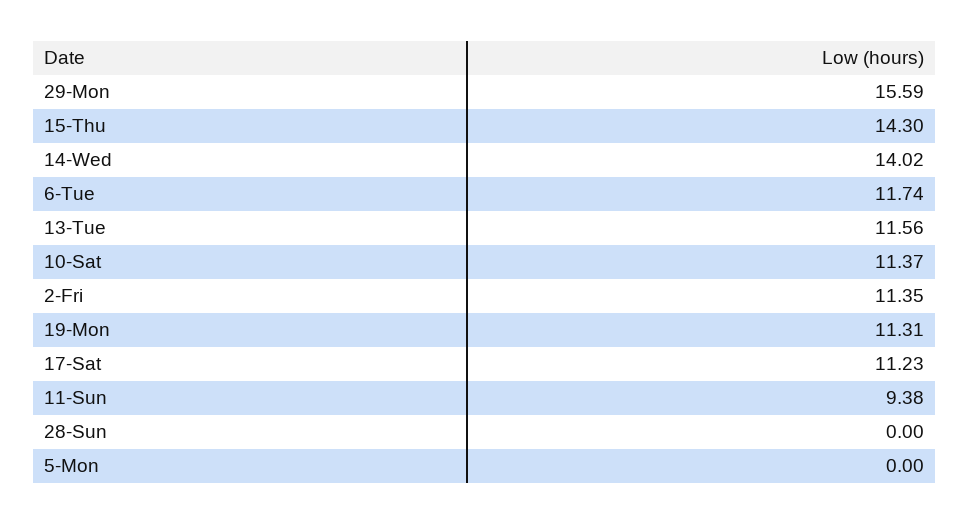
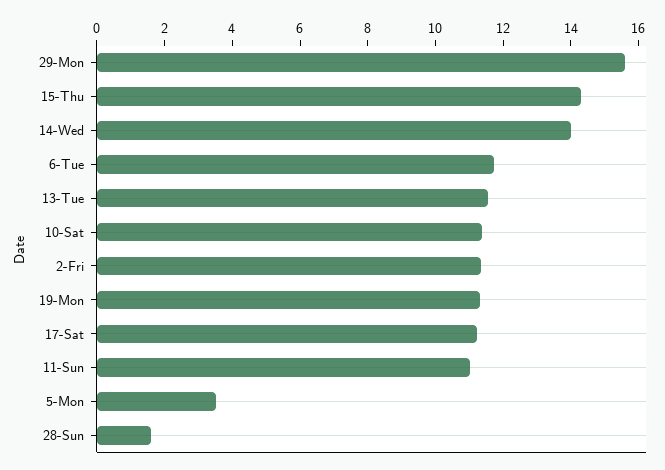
11-Sun: 9.38 -> 11
28-Sun: 0 -> 1.5
5-Mon: 0 -> 3.5

